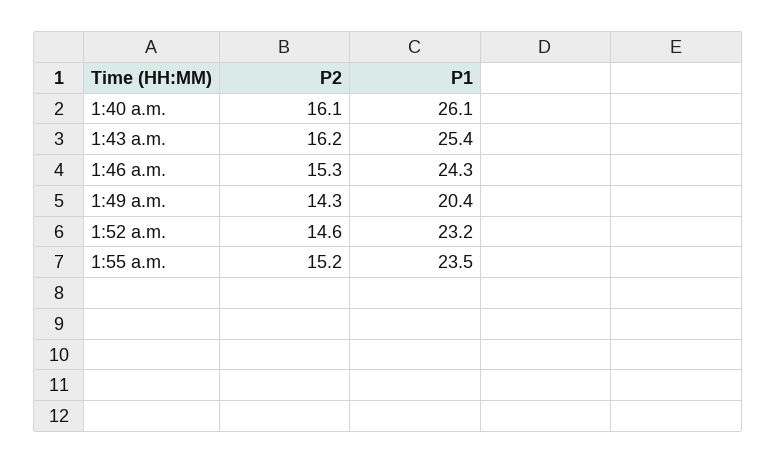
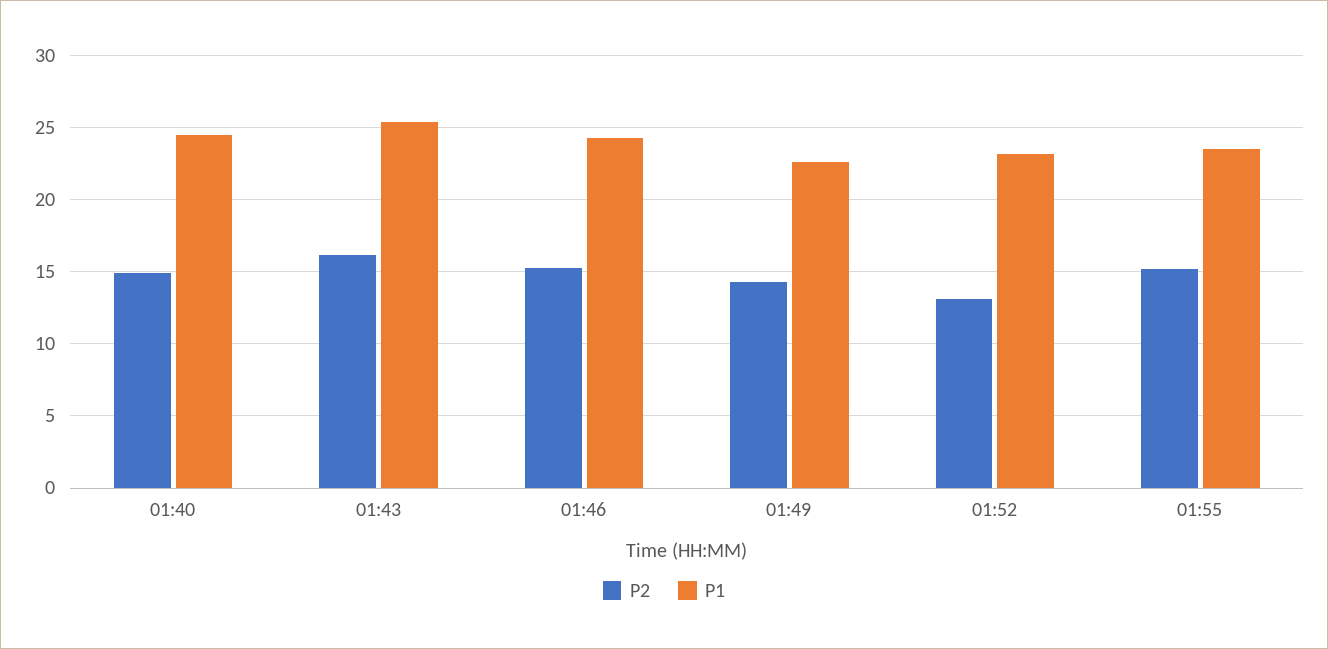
P2, 1:40 a.m.: 16.1 -> 15
P1, 1:40 a.m.: 26.1 -> 24.5
P1, 1:49 a.m.: 20.4 -> 22.5
P2, 1:52 a.m.: 14.6 -> 13

